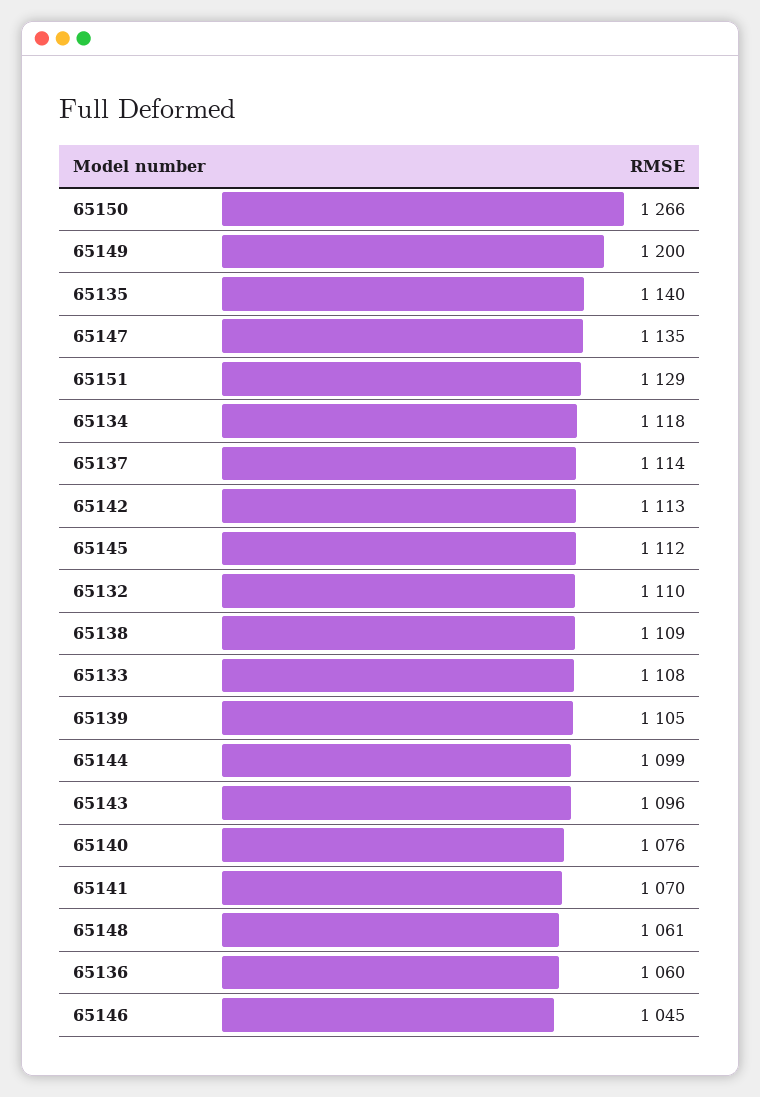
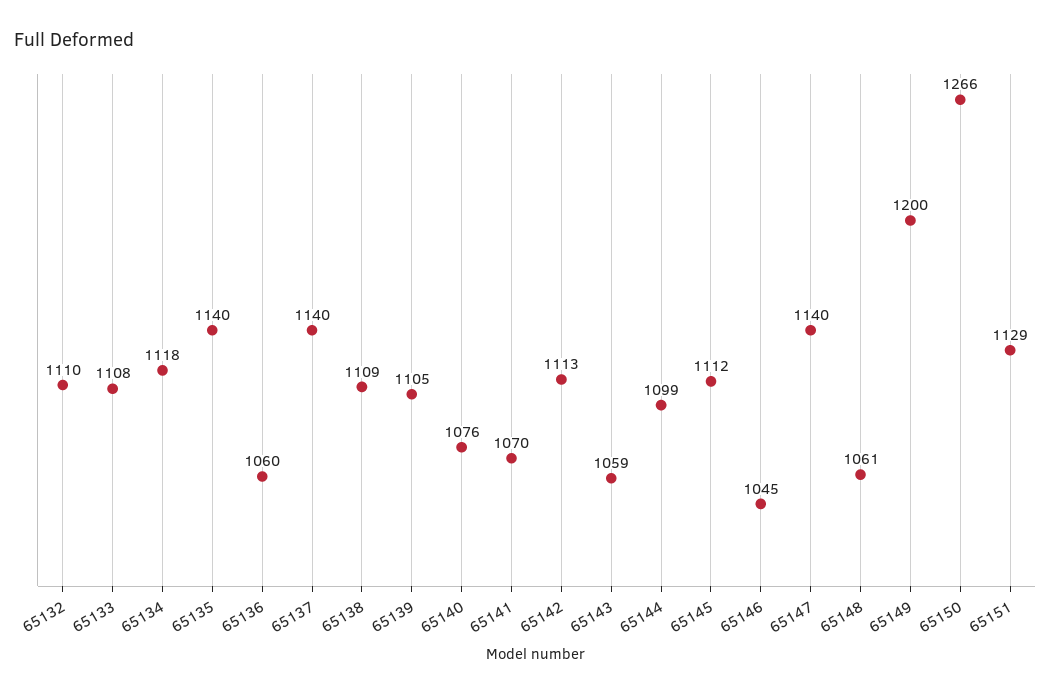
65147: 1135 -> 1140
65137: 1114 -> 1140
65143: 1096 -> 1059

